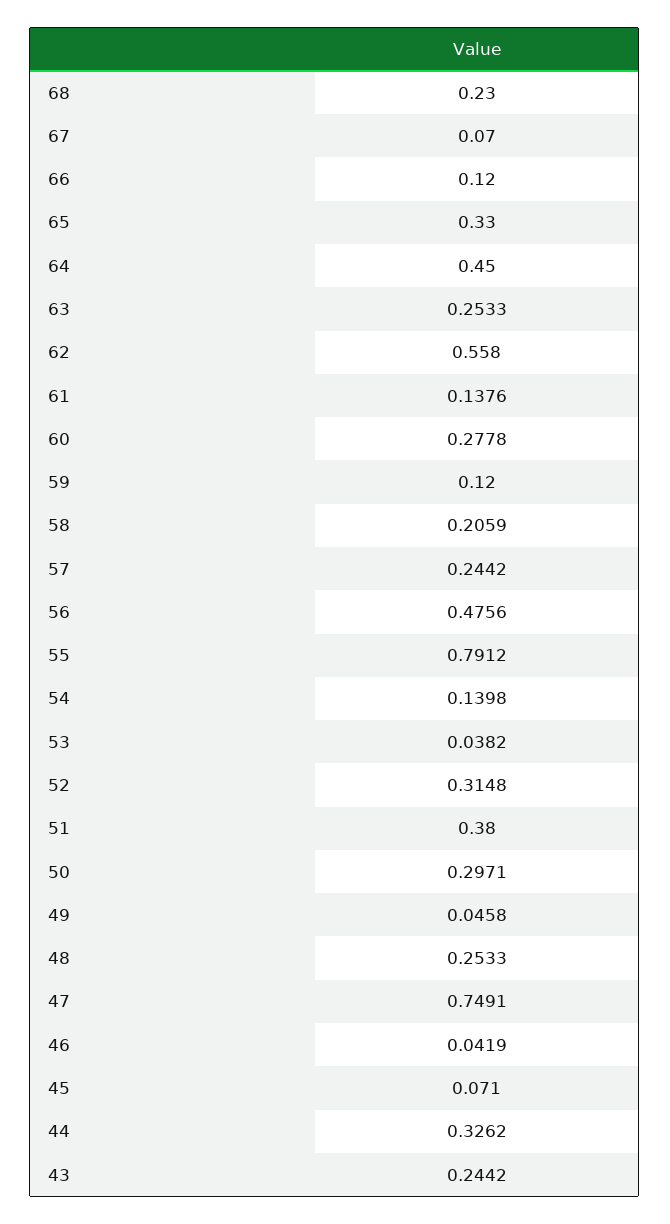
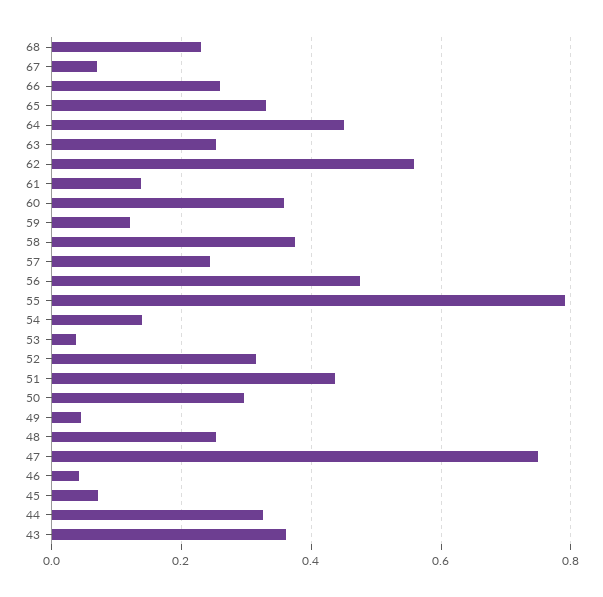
66: 0.12 -> 0.26
60: 0.2778 -> 0.36
58: 0.2059 -> 0.38
51: 0.38 -> 0.44
43: 0.2442 -> 0.36

